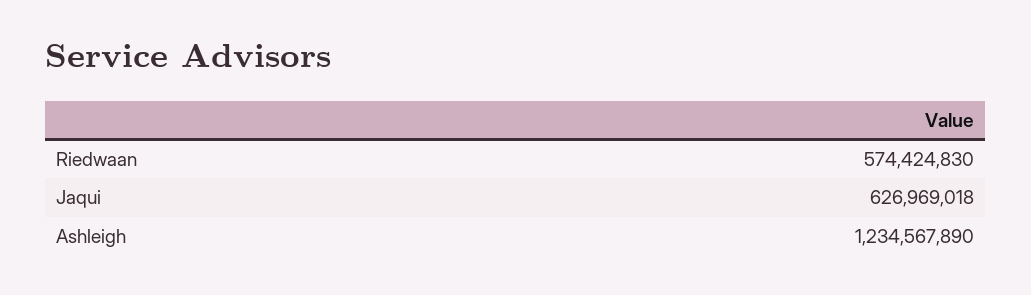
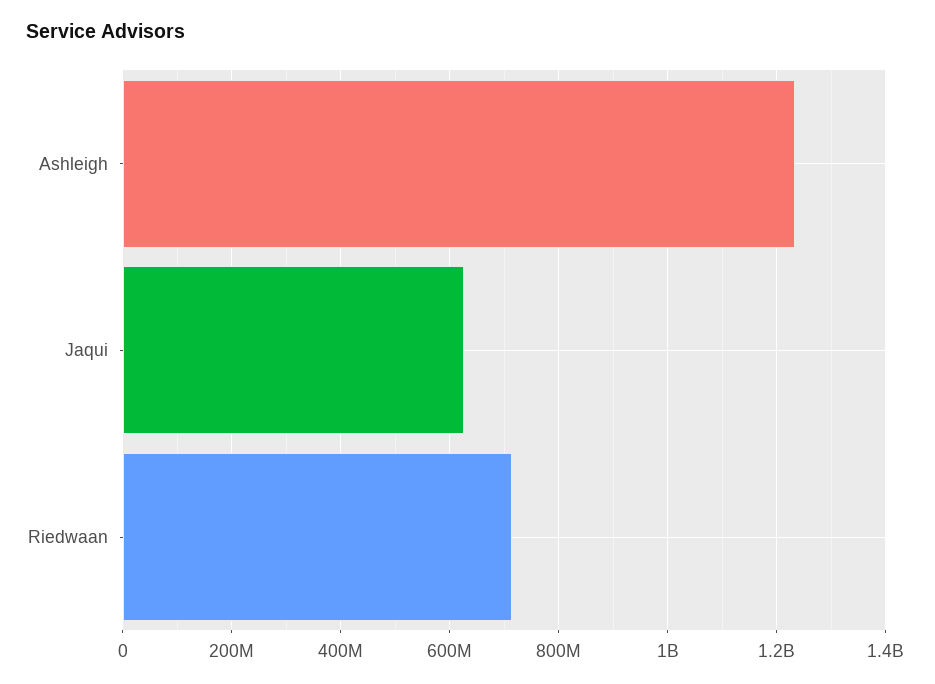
Riedwaan: 574424830 -> 720000000

